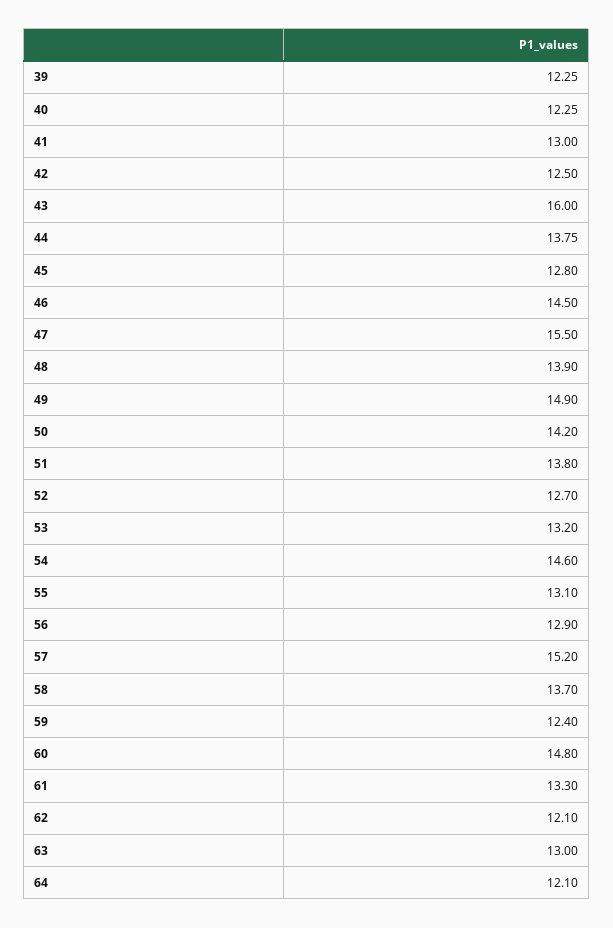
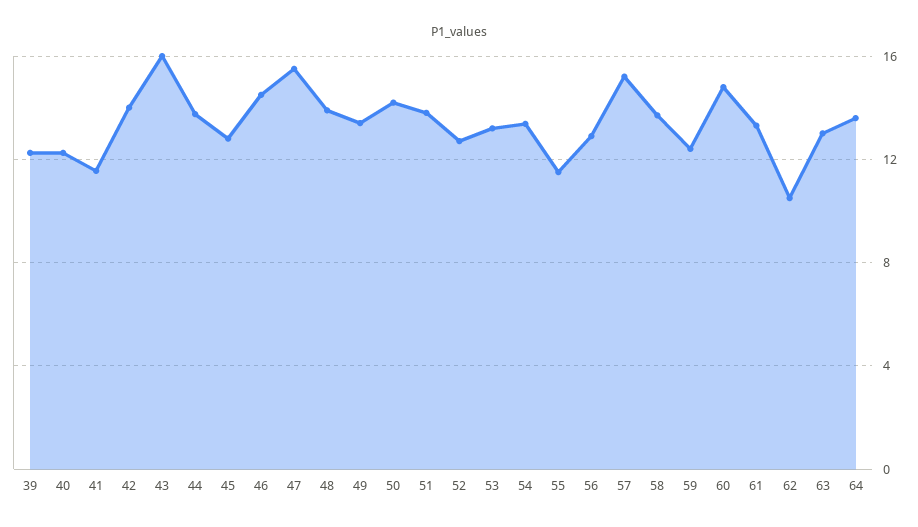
41: 13 -> 11.5
42: 12.5 -> 14
49: 14.9 -> 13.5
54: 14.6 -> 13.5
55: 13.1 -> 11.5
62: 12.1 -> 10.5
64: 12.1 -> 13.5

